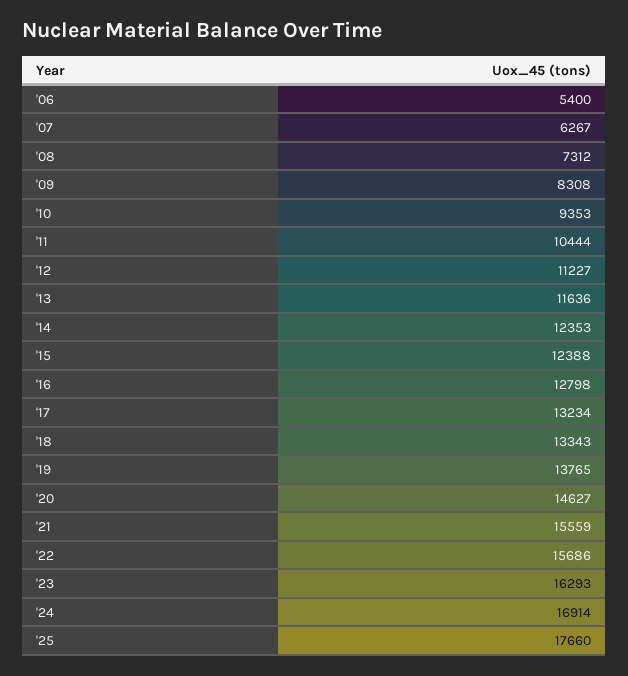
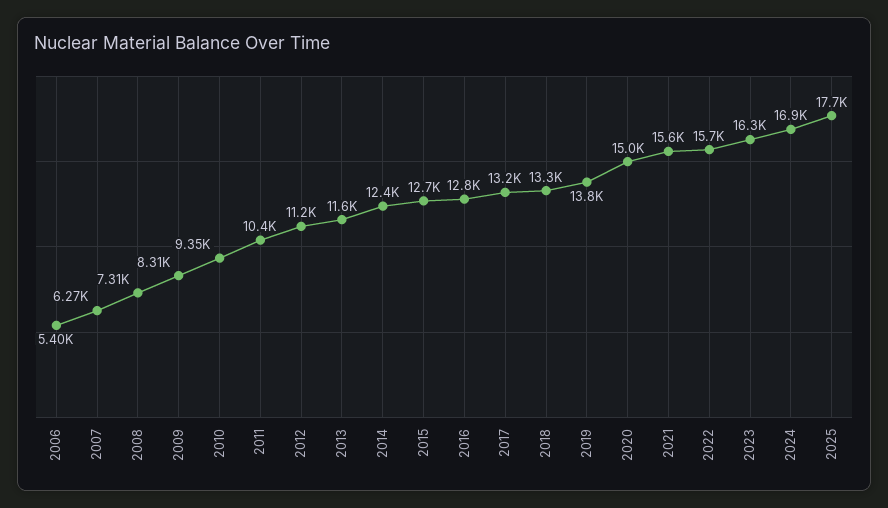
'15: 12388 -> 12700
'20: 14627 -> 15000

